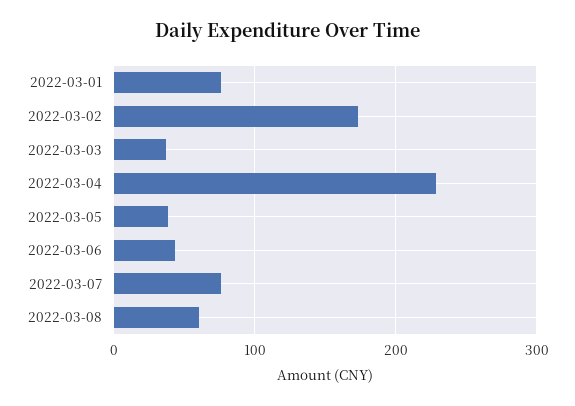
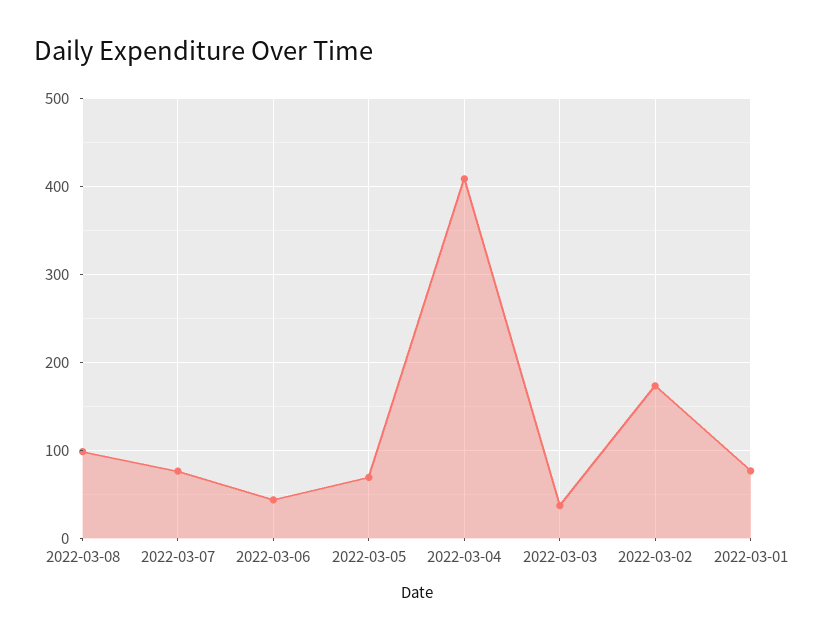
2022-03-04: 230 -> 410
2022-03-05: 40 -> 70
2022-03-08: 60 -> 100

